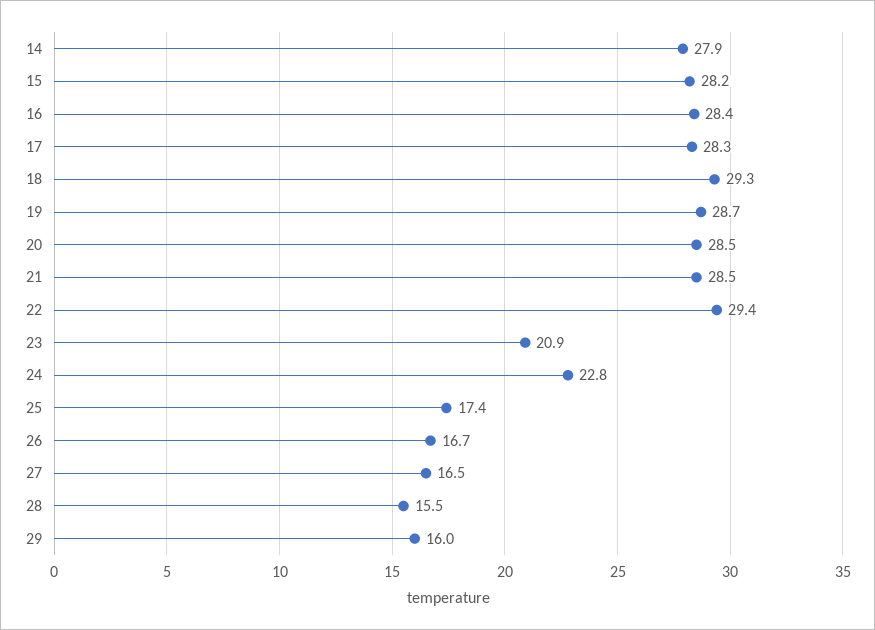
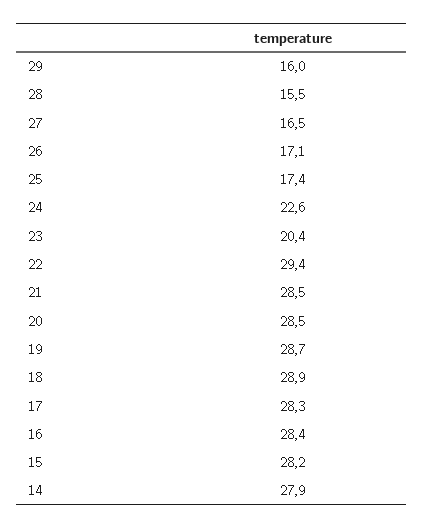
18: 29.3 -> 28.9
23: 20.9 -> 20.4
24: 22.8 -> 22.6
26: 16.7 -> 17.1

